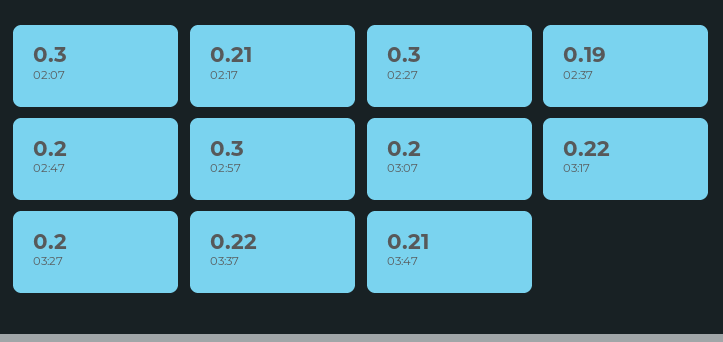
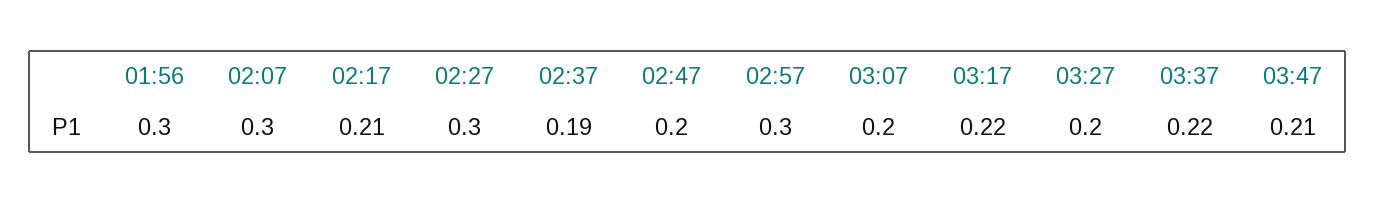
01:56: none -> 0.3

